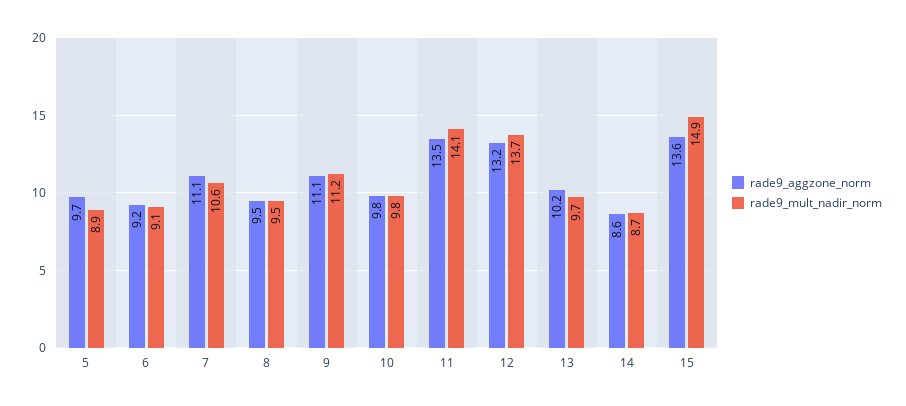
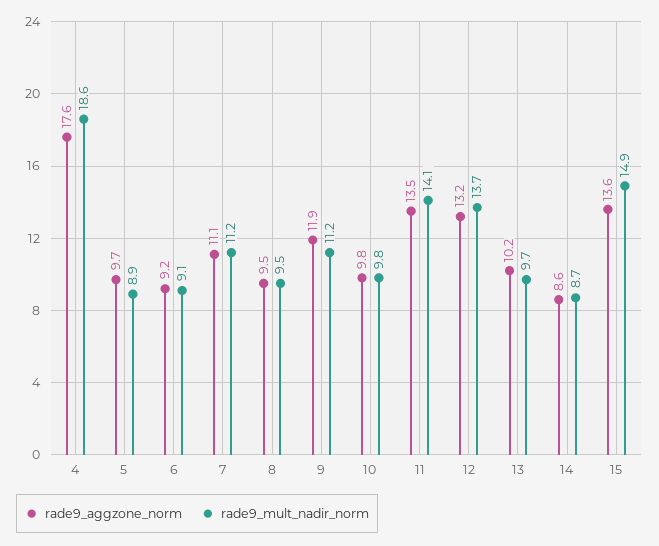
rade9_mult_nadir_norm, 7: 10.6 -> 11.2
rade9_aggzone_norm, 9: 11.1 -> 11.9
rade9_aggzone_norm, 4: none -> 17.6
rade9_mult_nadir_norm, 4: none -> 18.6

